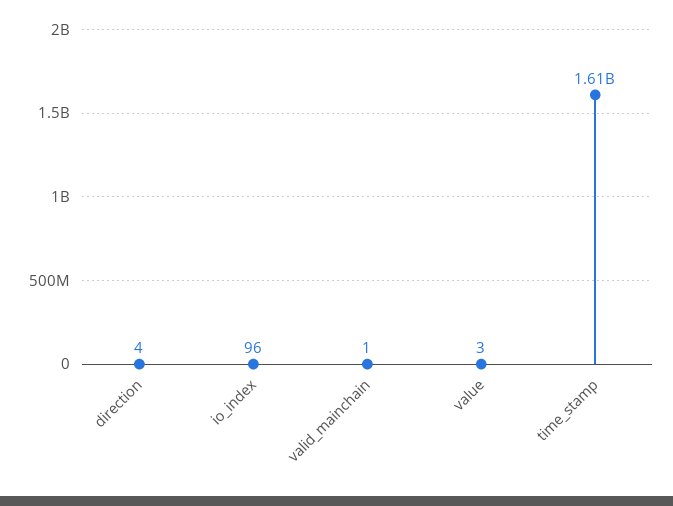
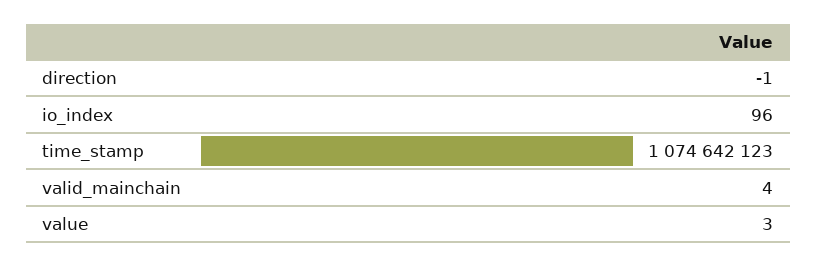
direction: 4 -> -1
valid_mainchain: 1 -> 4
time_stamp: 1610000000 -> 1074642123

